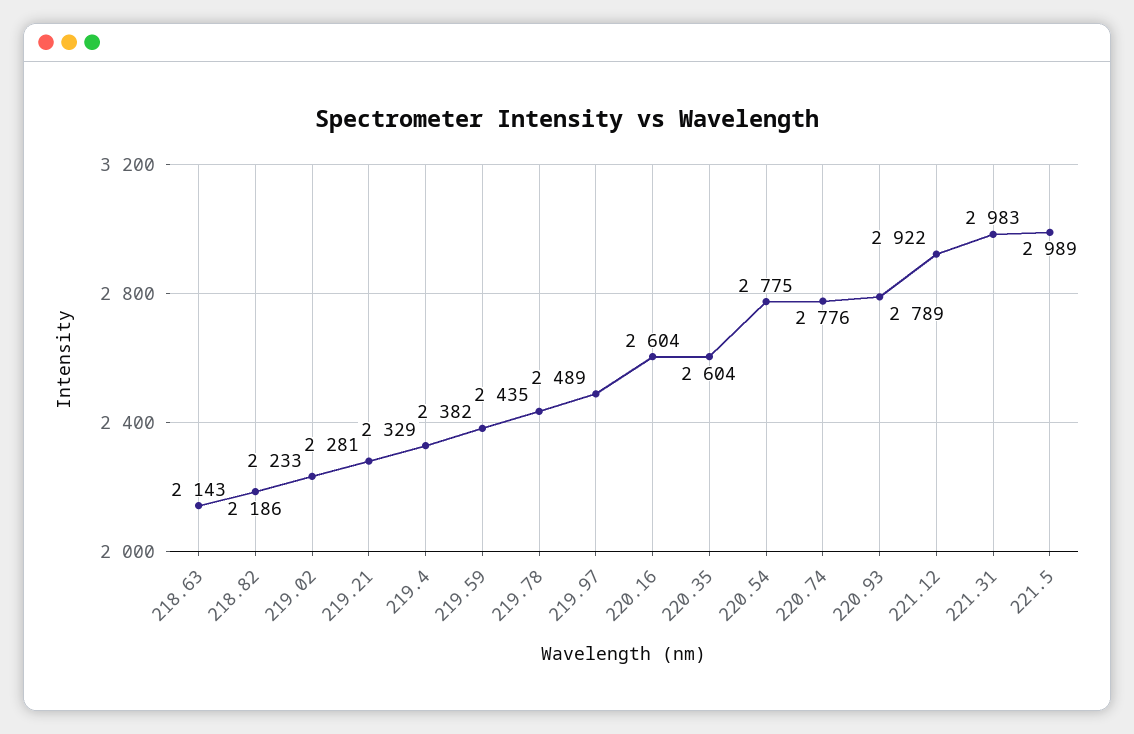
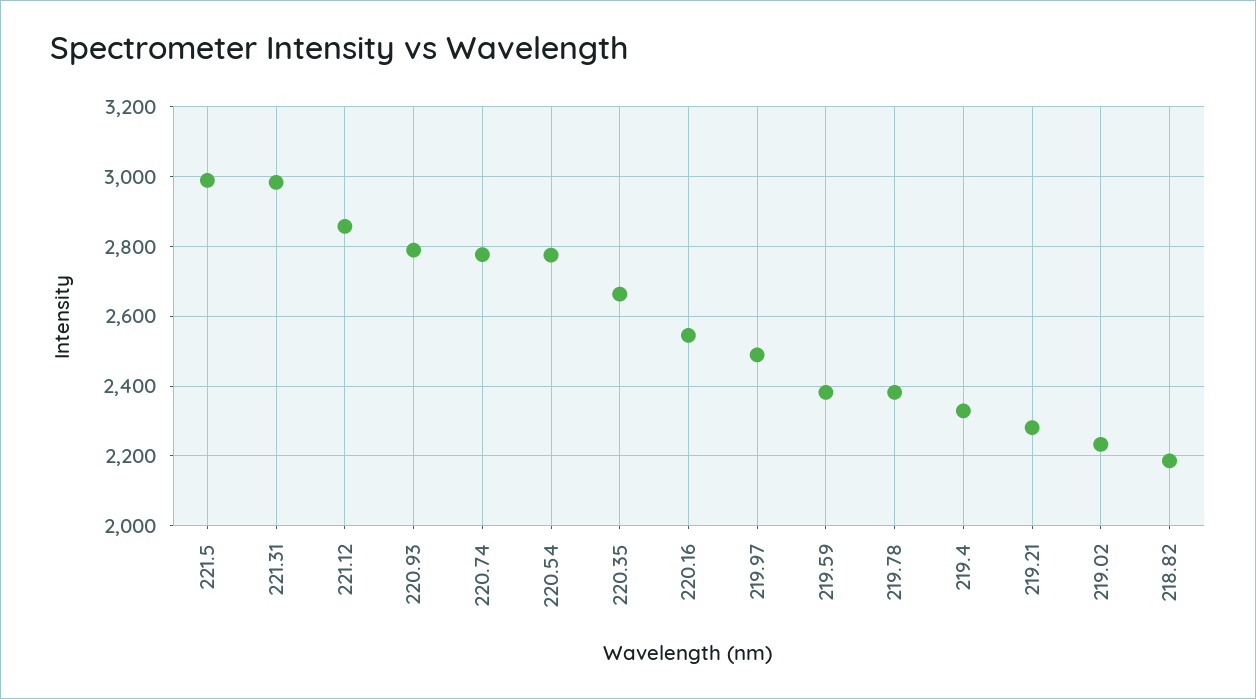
218.63: 2143 -> none
219.78: 2435 -> 2380
220.16: 2604 -> 2540
220.35: 2604 -> 2660
221.12: 2922 -> 2860

